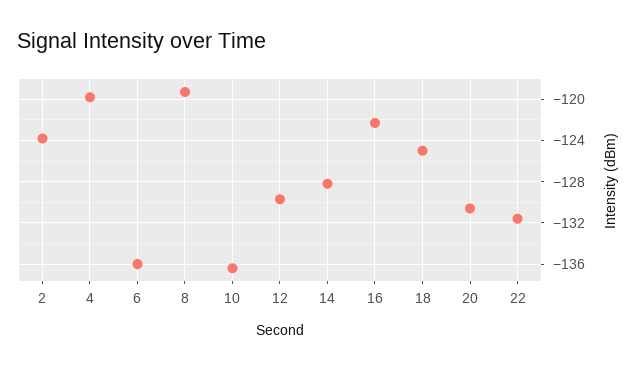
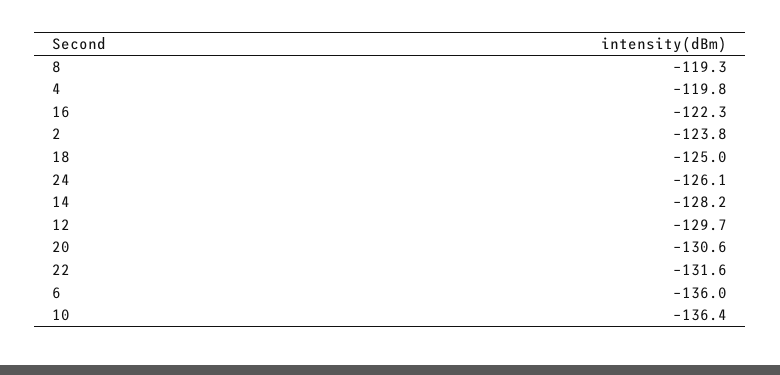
24: none -> -126.1

